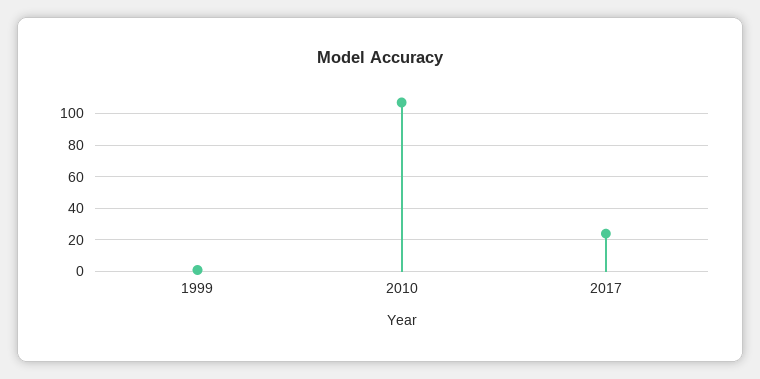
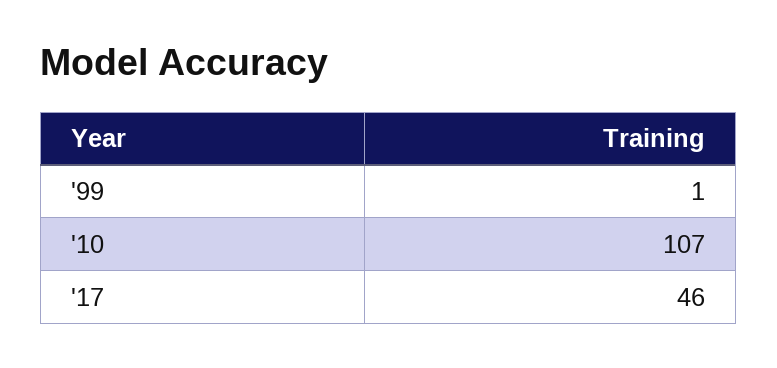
2017: 25 -> 46

